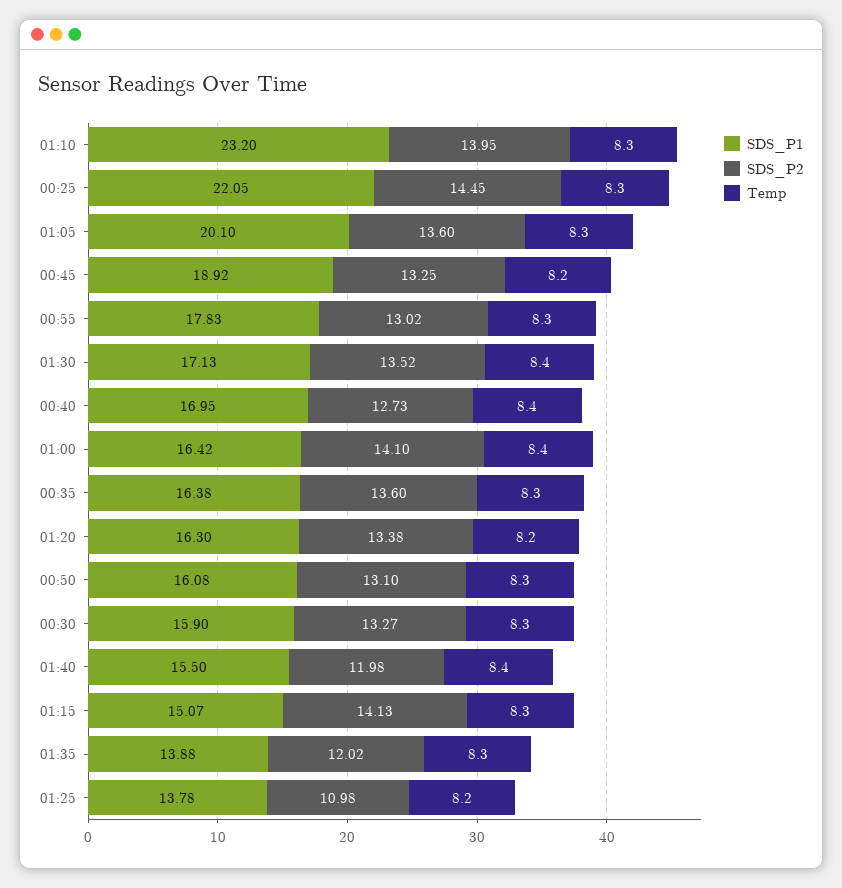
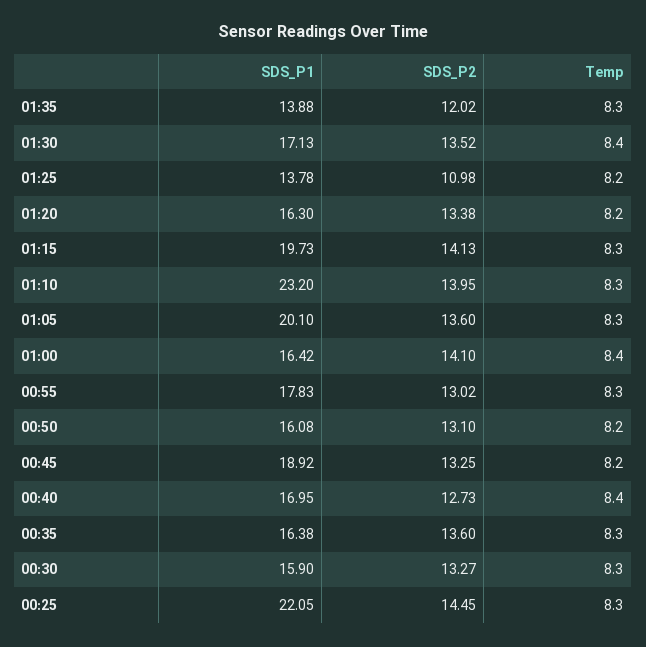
Temp, 00:50: 8.3 -> 8.2
SDS_P1, 01:40: 15.5 -> none
SDS_P2, 01:40: 11.98 -> none
Temp, 01:40: 8.4 -> none
SDS_P1, 01:15: 15.07 -> 19.73

